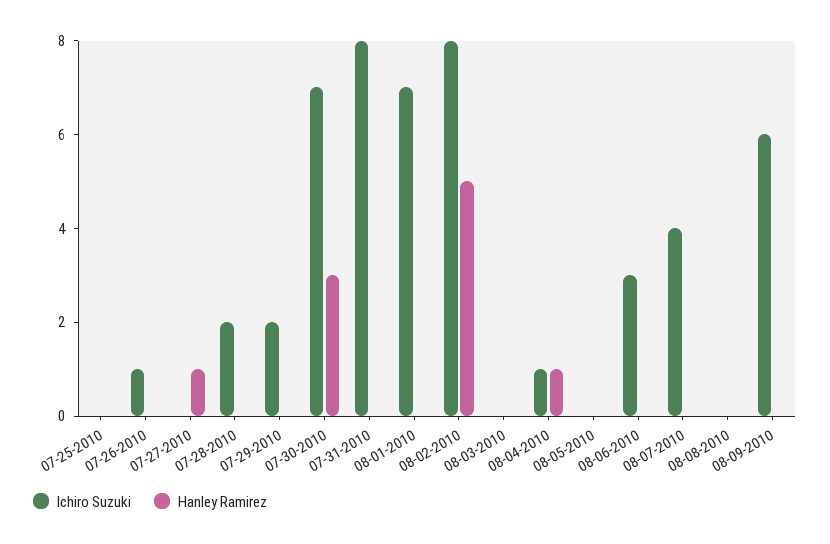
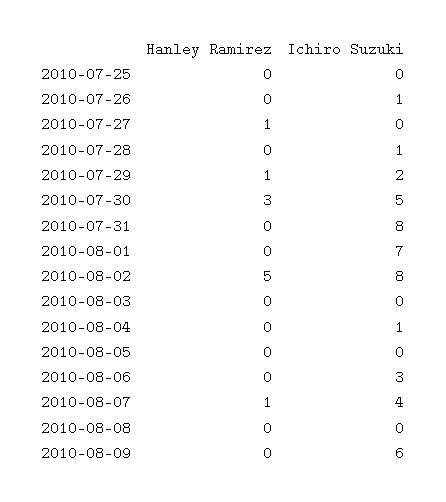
Ichiro Suzuki, 07-28-2010: 2 -> 1
Hanley Ramirez, 07-29-2010: 0 -> 1
Ichiro Suzuki, 07-30-2010: 7 -> 5
Hanley Ramirez, 08-04-2010: 1 -> 0
Hanley Ramirez, 08-07-2010: 0 -> 1

